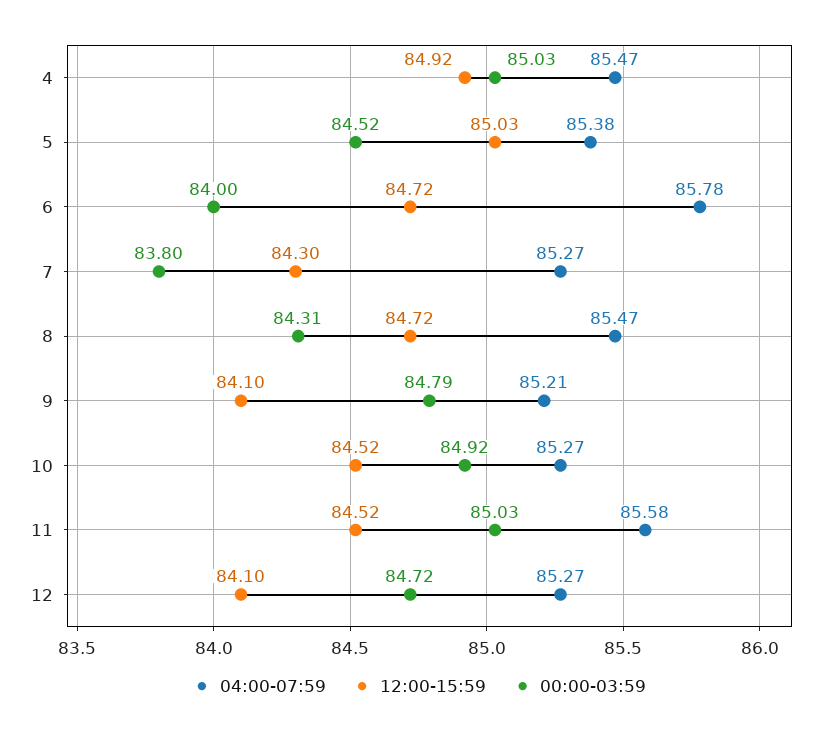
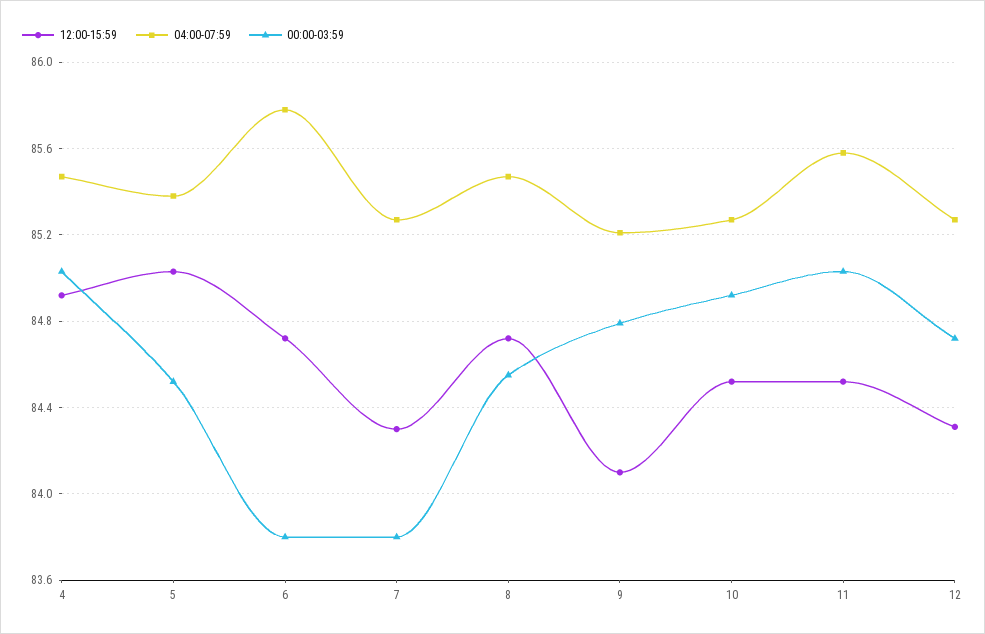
00:00-03:59, 6: 84 -> 83.8
00:00-03:59, 8: 84.31 -> 84.55
12:00-15:59, 12: 84.1 -> 84.3

